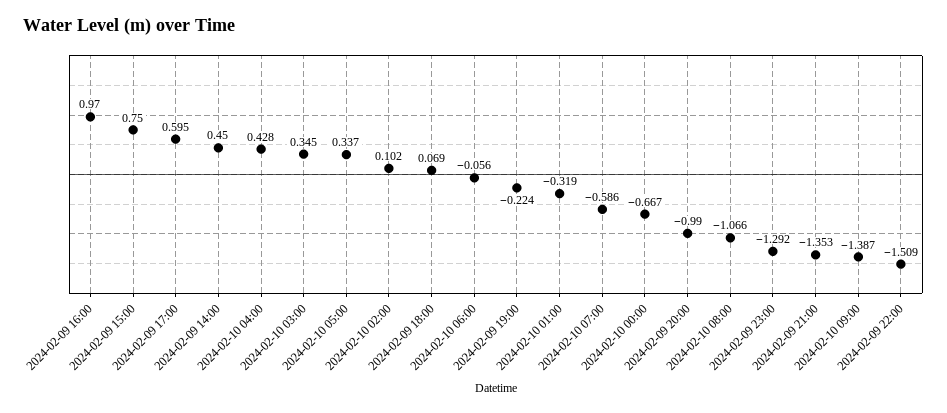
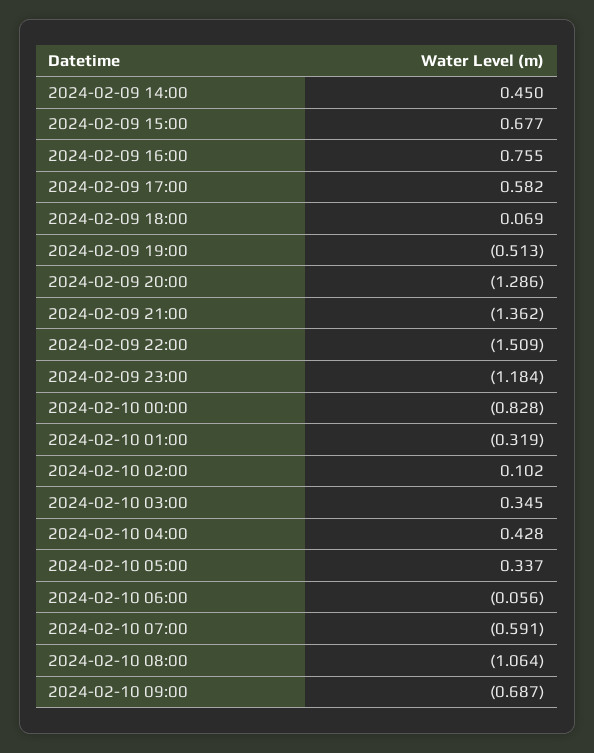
2024-02-09 16:00: 0.97 -> 0.755
2024-02-09 15:00: 0.75 -> 0.677
2024-02-09 17:00: 0.595 -> 0.582
2024-02-09 19:00: -0.224 -> -0.513
2024-02-10 07:00: -0.586 -> -0.591
2024-02-10 00:00: -0.667 -> -0.828
2024-02-09 20:00: -0.99 -> -1.286
2024-02-10 08:00: -1.066 -> -1.064
2024-02-09 23:00: -1.292 -> -1.184
2024-02-09 21:00: -1.353 -> -1.362
2024-02-10 09:00: -1.387 -> -0.687

